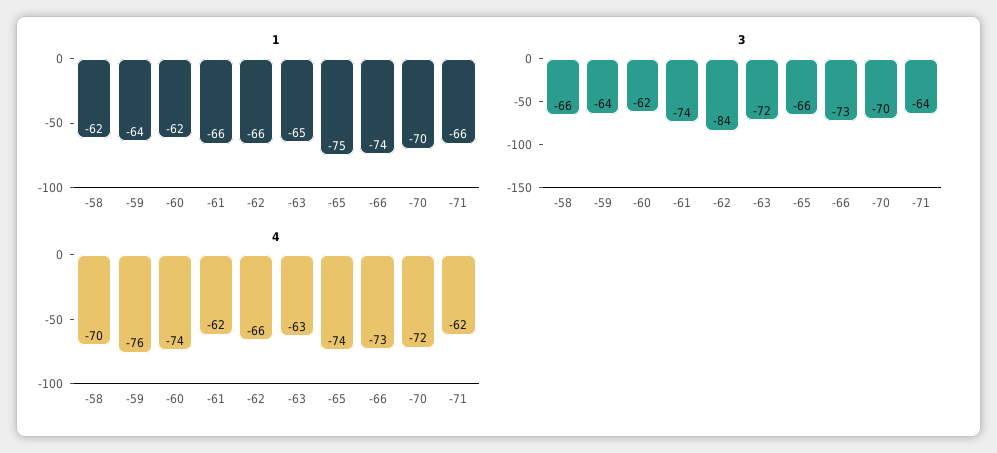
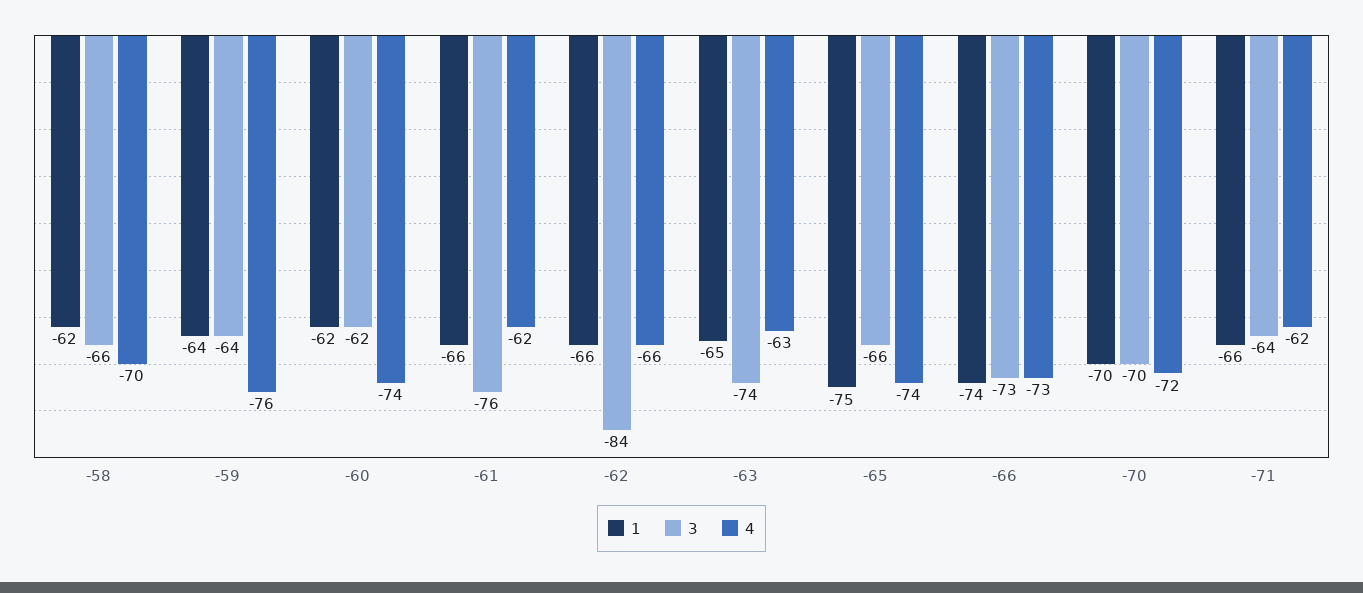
3, -61: -74 -> -76
3, -63: -72 -> -74

